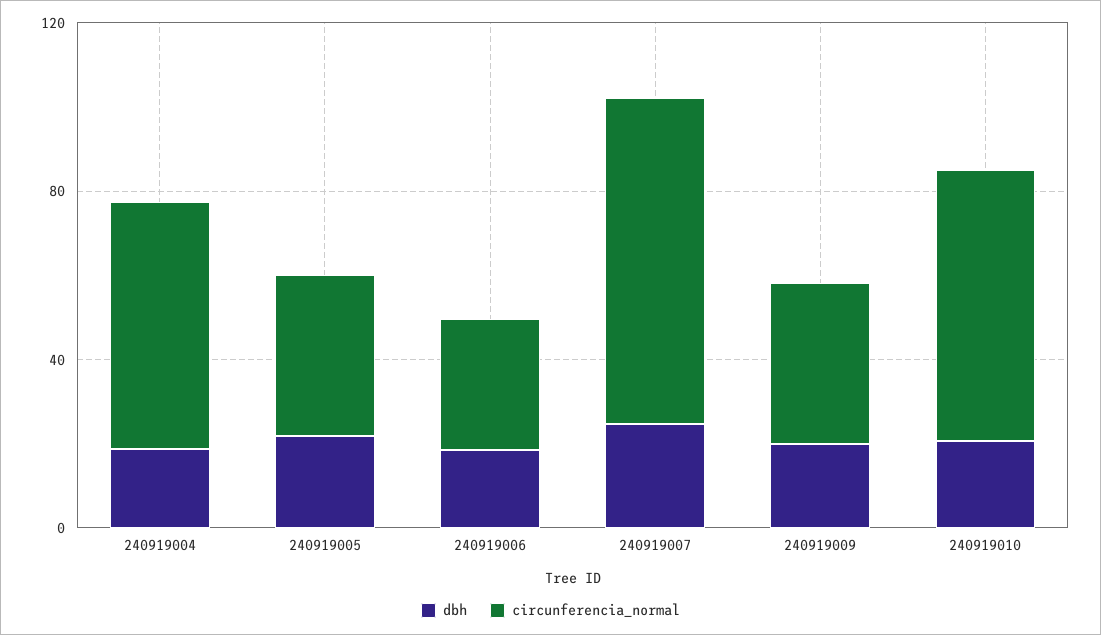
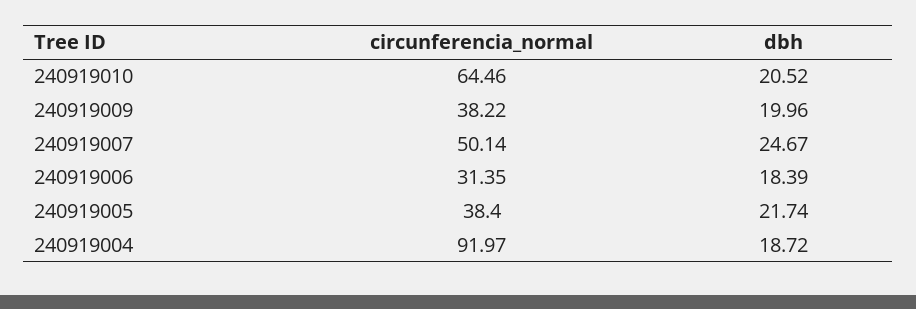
circunferencia_normal, 240919004: 60 -> 91.97
circunferencia_normal, 240919007: 80 -> 50.14

